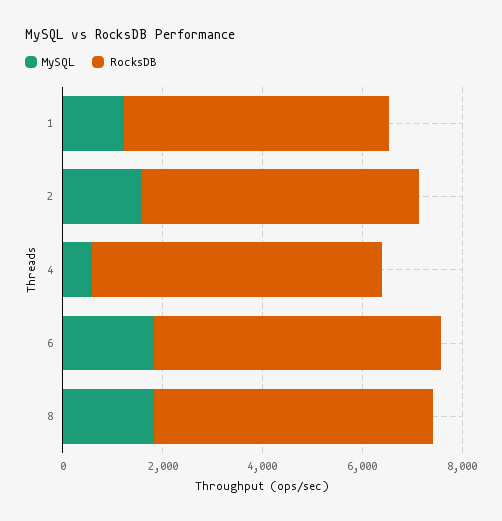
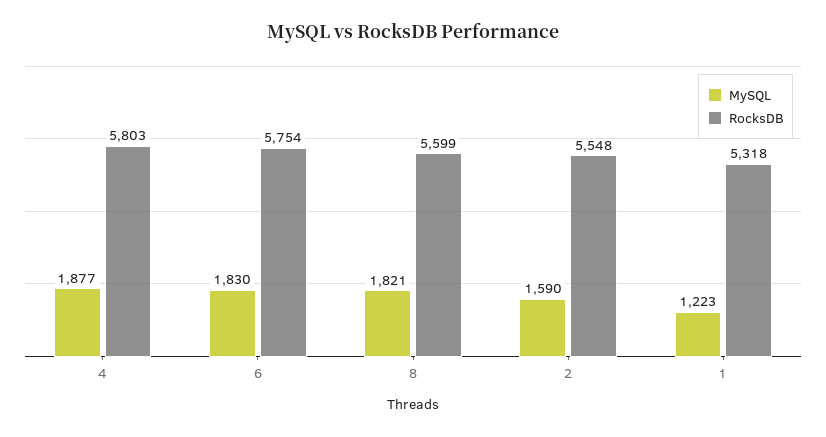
MySQL, 4: 500 -> 1877

